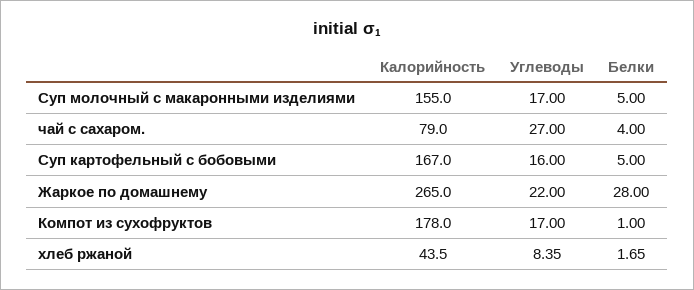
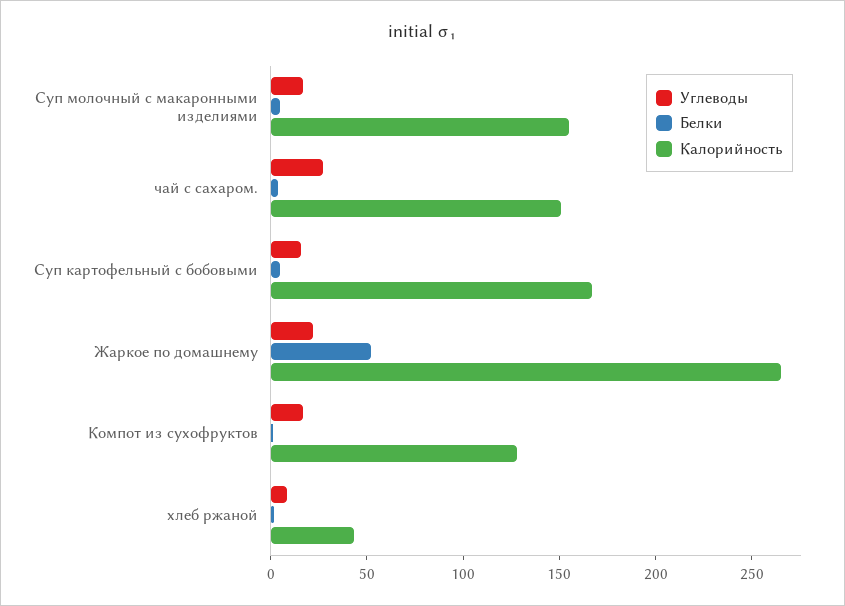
Калорийность, чай с сахаром.: 79 -> 150
Белки, Жаркое по домашнему: 28 -> 50
Калорийность, Компот из сухофруктов: 178 -> 130

